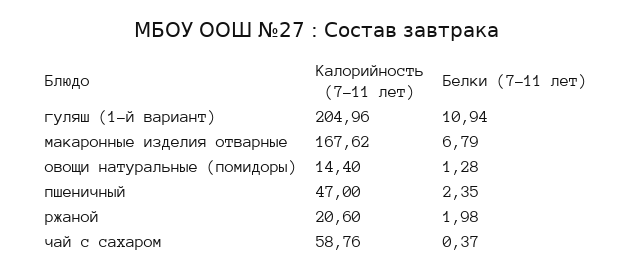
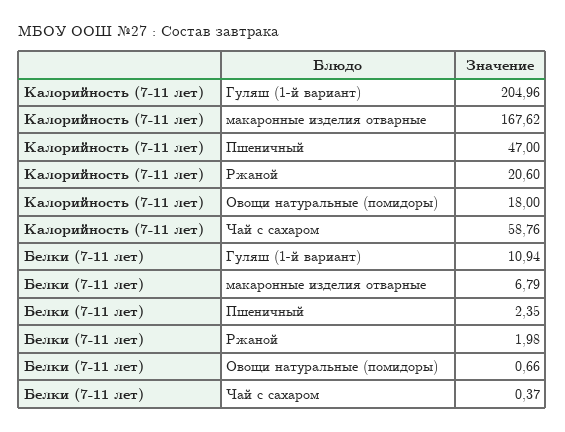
Калорийность (7-11 лет), овощи натуральные (помидоры): 14.4 -> 18
Белки (7-11 лет), овощи натуральные (помидоры): 1.28 -> 0.66

